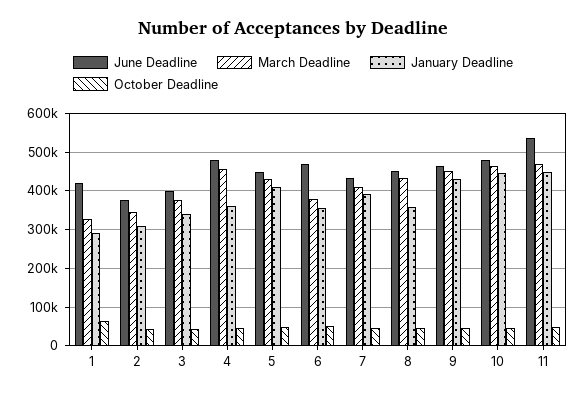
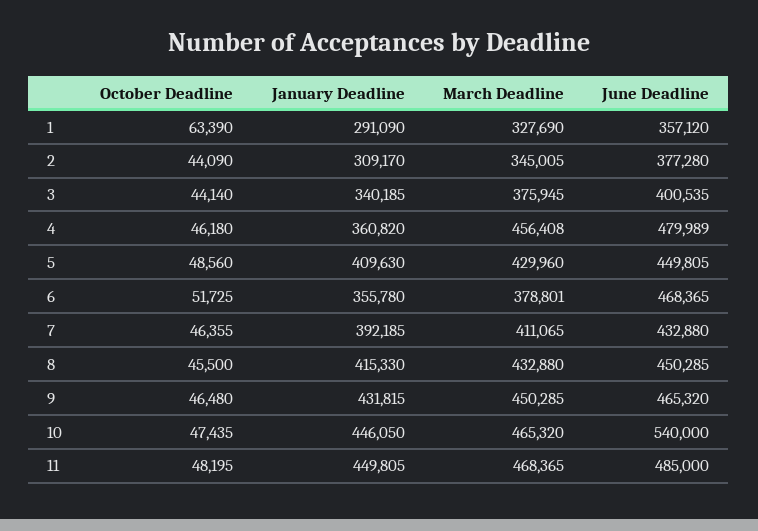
June Deadline, 1: 420000 -> 357120
January Deadline, 8: 360000 -> 415330
June Deadline, 10: 480000 -> 540000
June Deadline, 11: 540000 -> 485000

